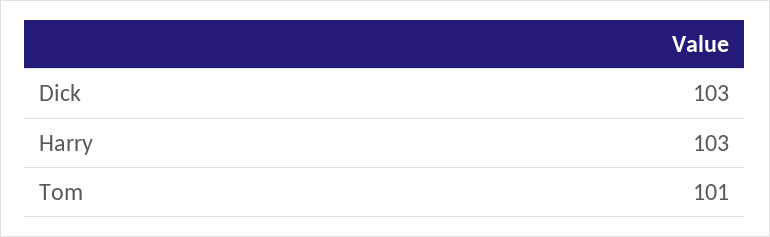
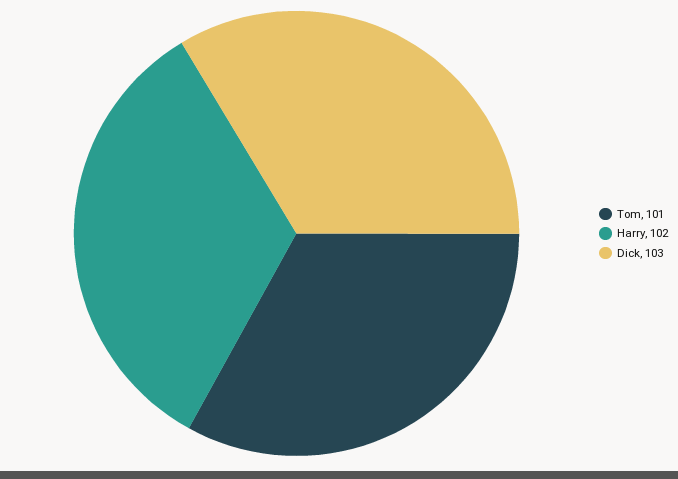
Harry: 103 -> 102

